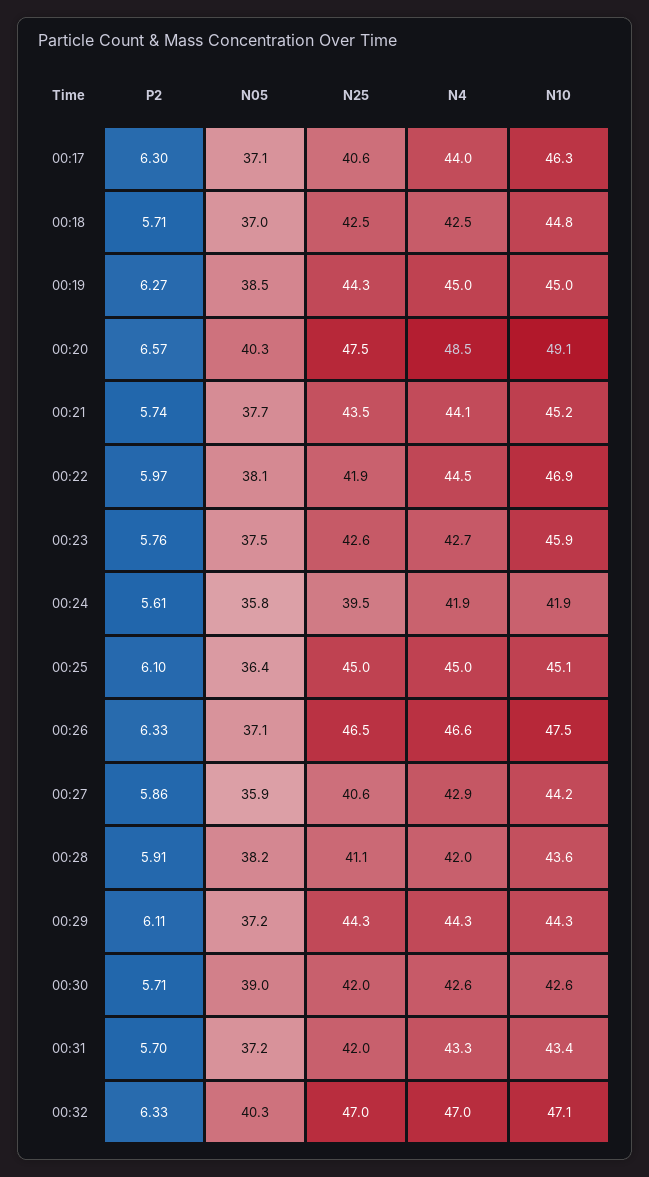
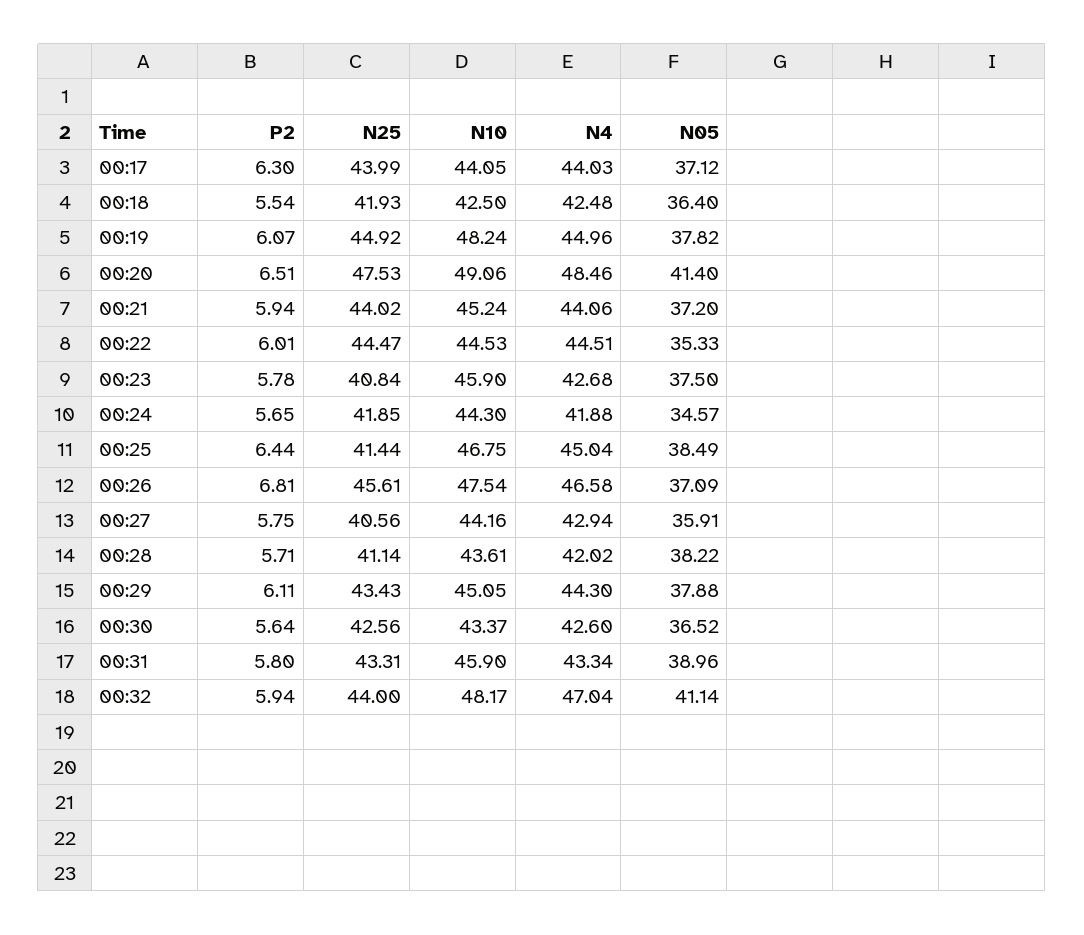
N25, 00:17: 40.6 -> 43.99
N10, 00:17: 46.3 -> 44.05
P2, 00:18: 5.71 -> 5.54
N05, 00:18: 37 -> 36.4
N25, 00:18: 42.5 -> 41.93
N10, 00:18: 44.8 -> 42.5
P2, 00:19: 6.27 -> 6.07
N05, 00:19: 38.5 -> 37.82
N25, 00:19: 44.3 -> 44.92
N10, 00:19: 45 -> 48.24
P2, 00:20: 6.57 -> 6.51
N05, 00:20: 40.3 -> 41.4
P2, 00:21: 5.74 -> 5.94
N05, 00:21: 37.7 -> 37.2
N25, 00:21: 43.5 -> 44.02
P2, 00:22: 5.97 -> 6.01
N05, 00:22: 38.1 -> 35.33
N25, 00:22: 41.9 -> 44.47
N10, 00:22: 46.9 -> 44.53
P2, 00:23: 5.76 -> 5.78
N25, 00:23: 42.6 -> 40.84
P2, 00:24: 5.61 -> 5.65
N05, 00:24: 35.8 -> 34.57
N25, 00:24: 39.5 -> 41.85
N10, 00:24: 41.9 -> 44.3
P2, 00:25: 6.1 -> 6.44
N05, 00:25: 36.4 -> 38.49
N25, 00:25: 45 -> 41.44
N10, 00:25: 45.1 -> 46.75
P2, 00:26: 6.33 -> 6.81
N25, 00:26: 46.5 -> 45.61
P2, 00:27: 5.86 -> 5.75
P2, 00:28: 5.91 -> 5.71
N05, 00:29: 37.2 -> 37.88
N25, 00:29: 44.3 -> 43.43
N10, 00:29: 44.3 -> 45.05
P2, 00:30: 5.71 -> 5.64
N05, 00:30: 39 -> 36.52
N25, 00:30: 42 -> 42.56
N10, 00:30: 42.6 -> 43.37
P2, 00:31: 5.7 -> 5.8
N05, 00:31: 37.2 -> 38.96
N25, 00:31: 42 -> 43.31
N10, 00:31: 43.4 -> 45.9
P2, 00:32: 6.33 -> 5.94
N05, 00:32: 40.3 -> 41.14
N25, 00:32: 47 -> 44
N10, 00:32: 47.1 -> 48.17

